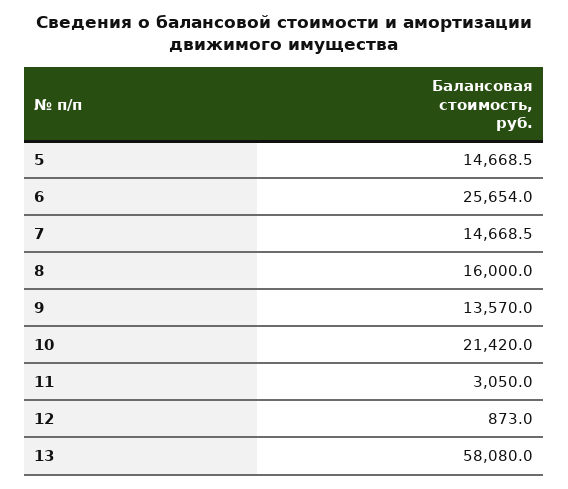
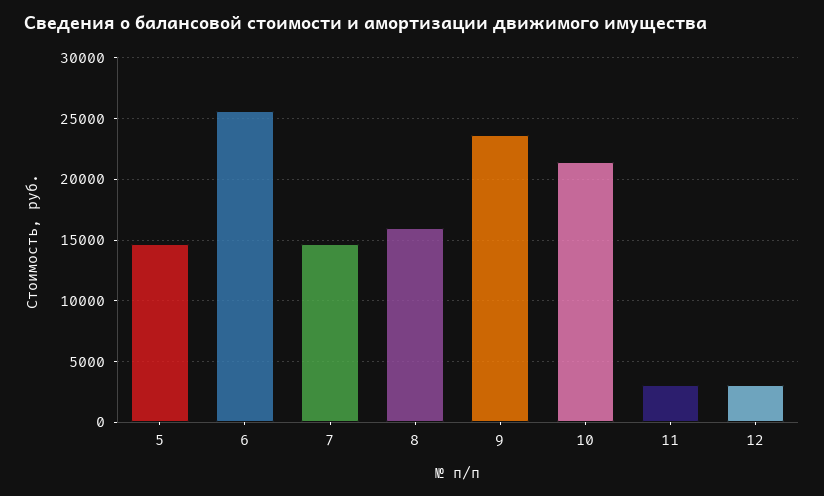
9: 13570 -> 23500
12: 873 -> 3000
13: 58080 -> none

